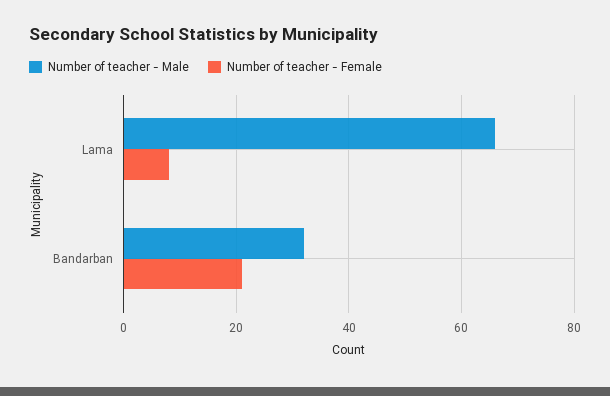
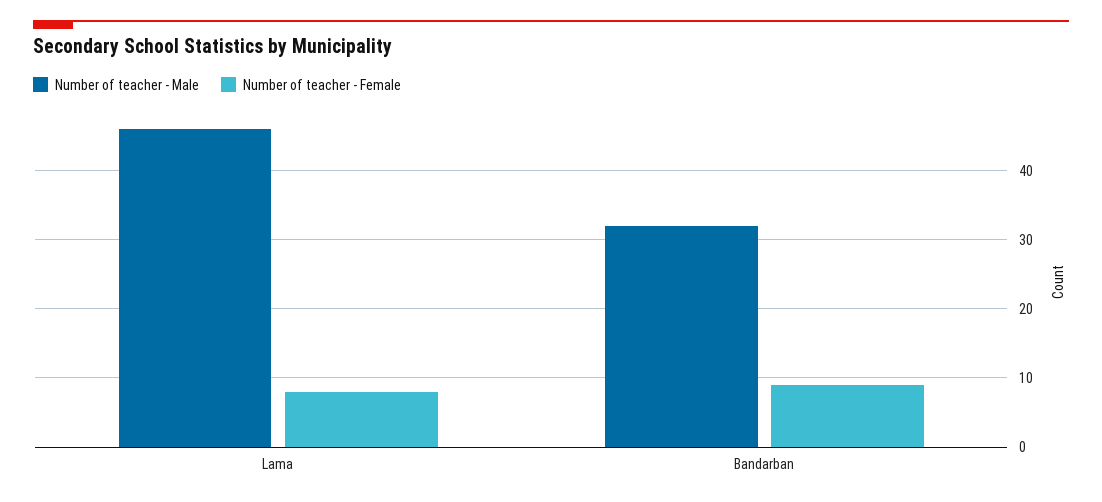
Number of teacher - Male, Lama: 65 -> 46
Number of teacher - Female, Bandarban: 20 -> 9

